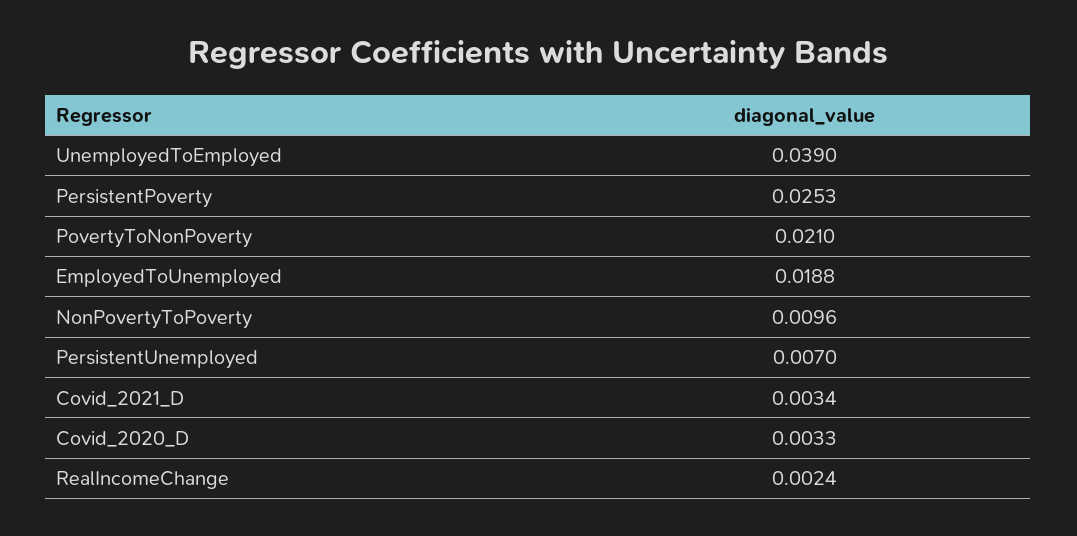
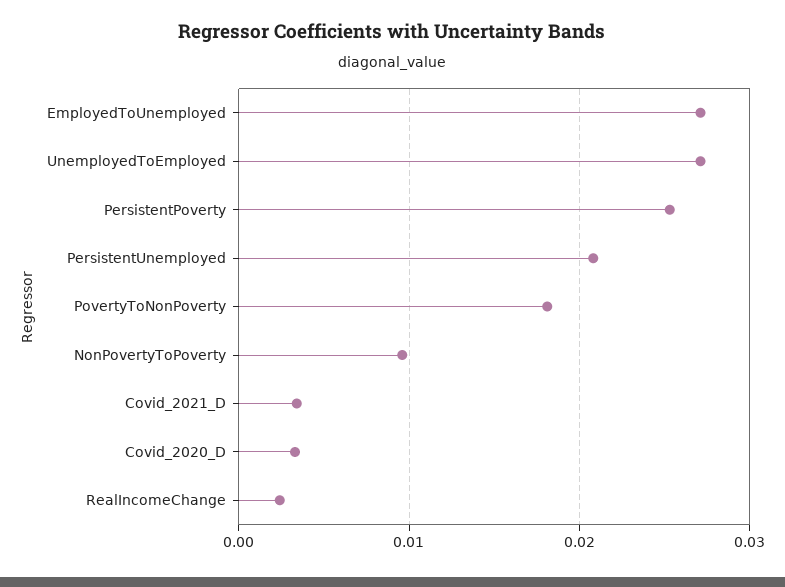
UnemployedToEmployed: 0.039 -> 0.027
PovertyToNonPoverty: 0.021 -> 0.018
EmployedToUnemployed: 0.0188 -> 0.027
PersistentUnemployed: 0.007 -> 0.021

